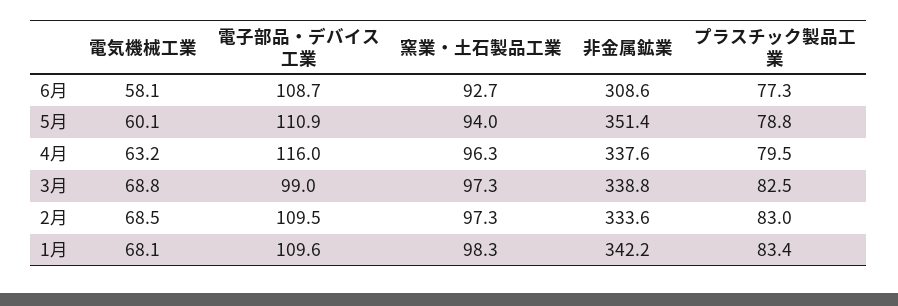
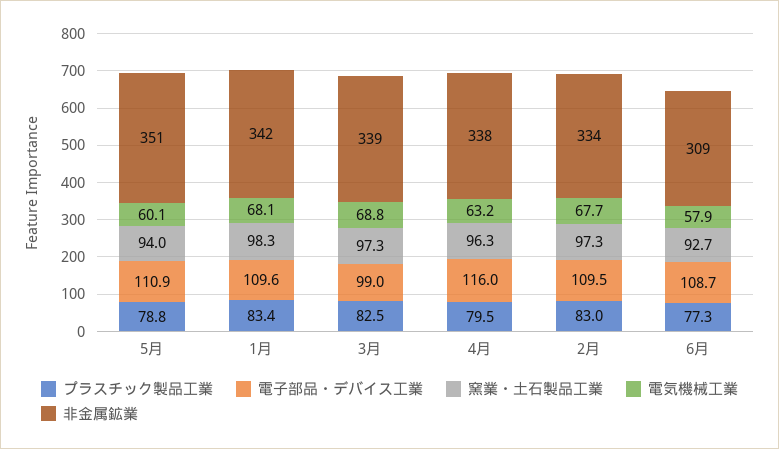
電気機械工業, 6月: 58.1 -> 57.9
電気機械工業, 2月: 68.5 -> 67.7

